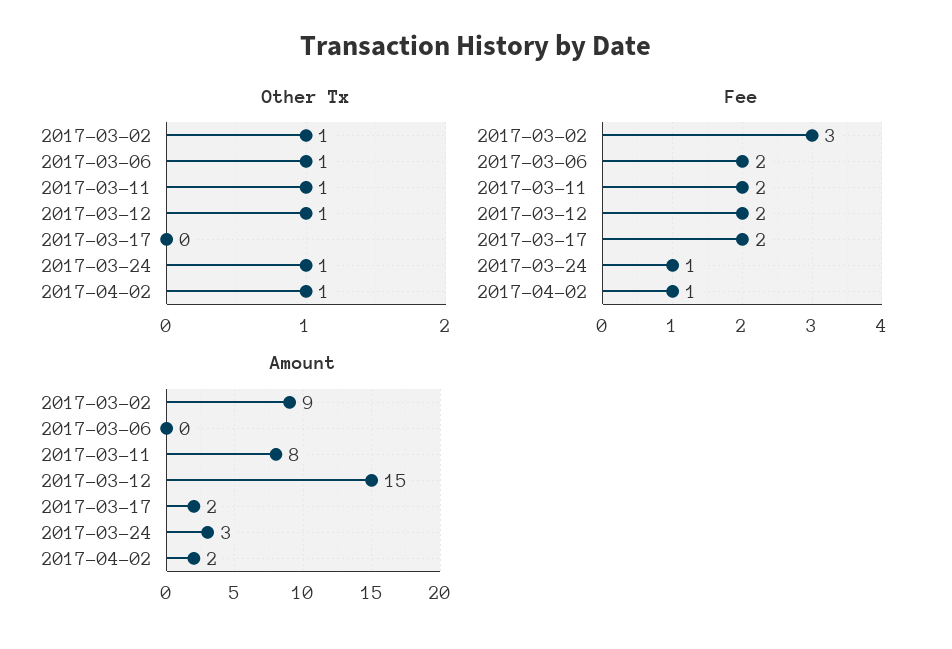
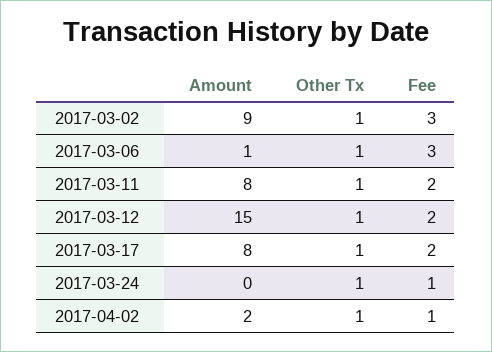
Other Tx, 2017-03-17: 0 -> 1
Fee, 2017-03-06: 2 -> 3
Amount, 2017-03-06: 0 -> 1
Amount, 2017-03-17: 2 -> 8
Amount, 2017-03-24: 3 -> 0

